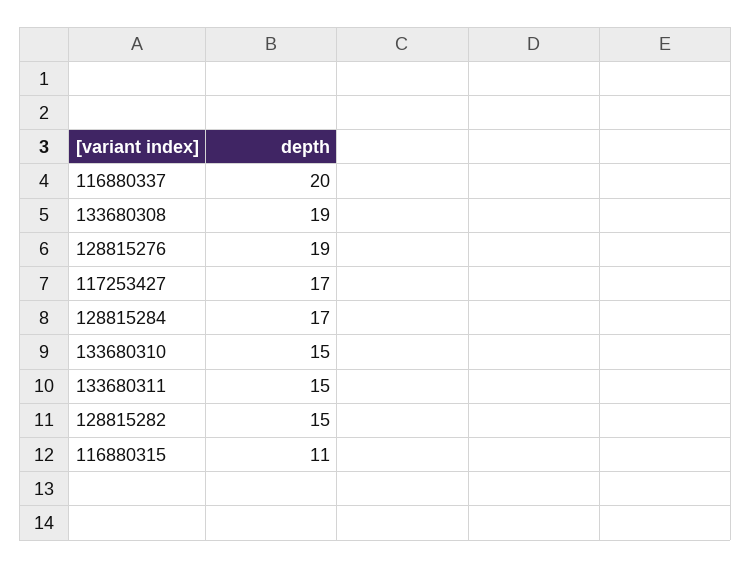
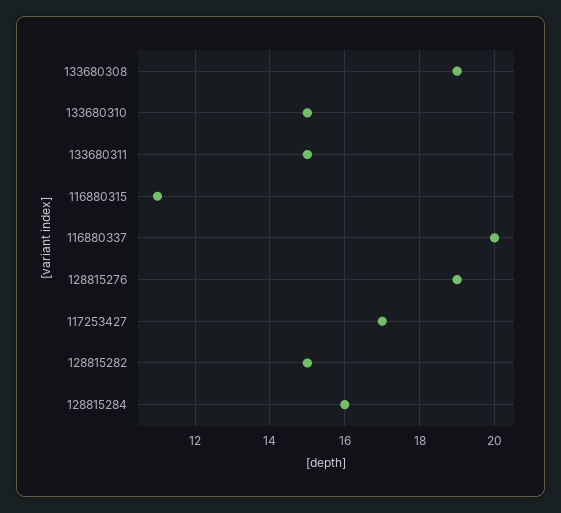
128815284: 17 -> 16

